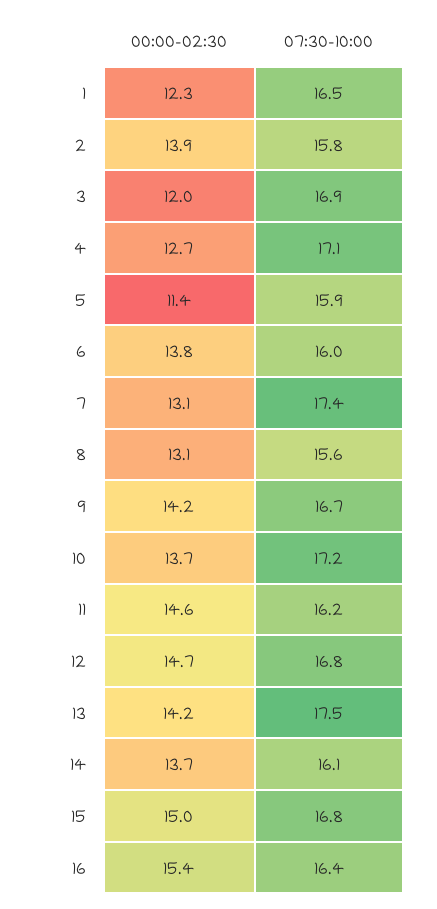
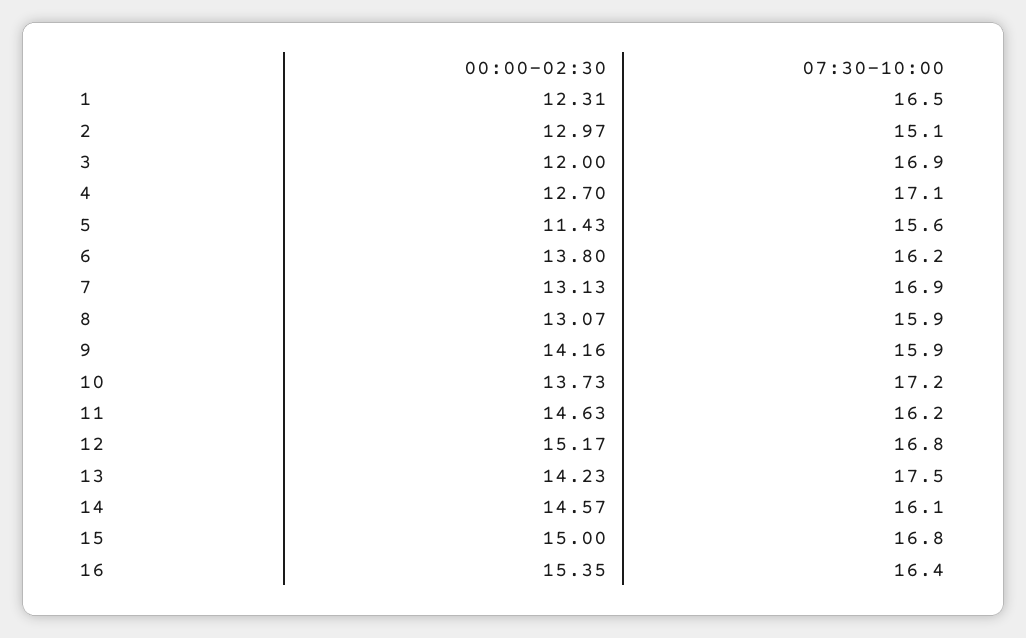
00:00-02:30, 2: 13.9 -> 12.97
07:30-10:00, 2: 15.8 -> 15.1
07:30-10:00, 5: 15.9 -> 15.6
07:30-10:00, 6: 16 -> 16.2
07:30-10:00, 7: 17.4 -> 16.9
07:30-10:00, 8: 15.6 -> 15.9
07:30-10:00, 9: 16.7 -> 15.9
00:00-02:30, 12: 14.7 -> 15.17
00:00-02:30, 14: 13.7 -> 14.57

